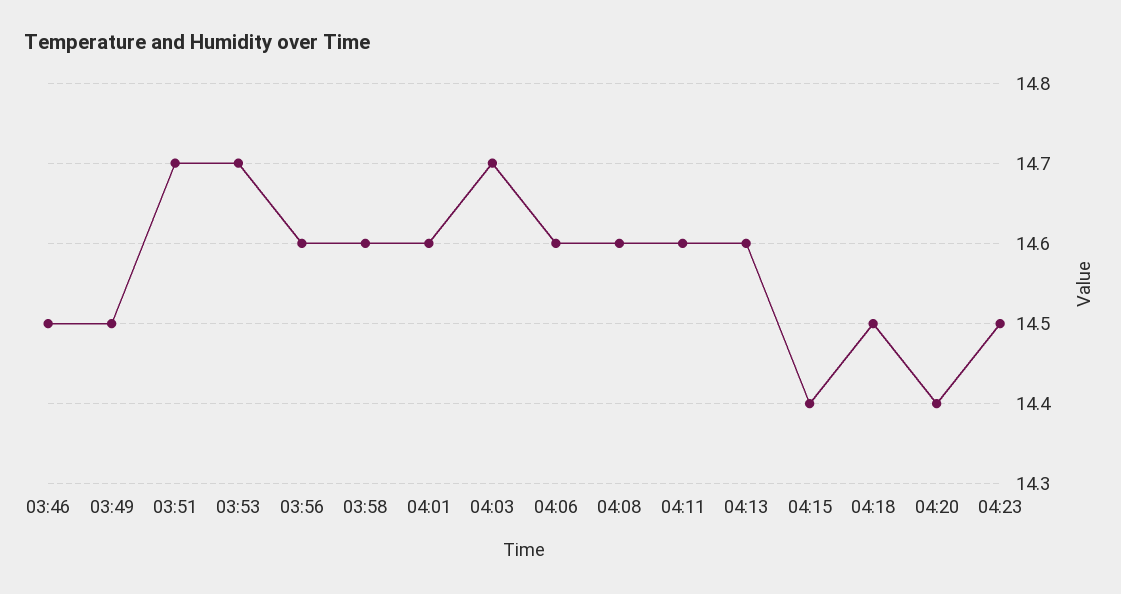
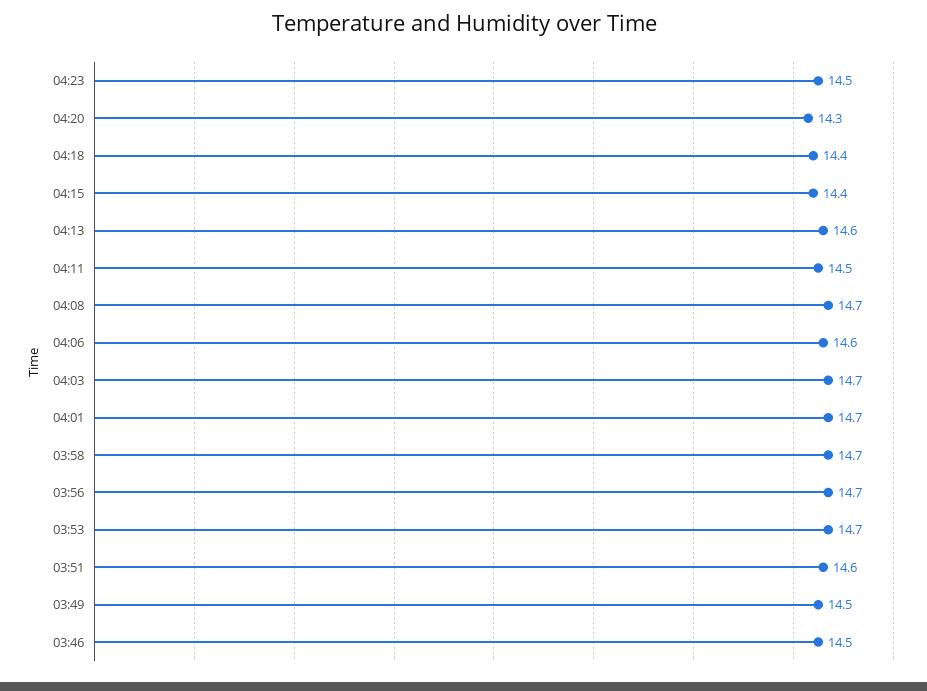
03:51: 14.7 -> 14.6
03:56: 14.6 -> 14.7
03:58: 14.6 -> 14.7
04:01: 14.6 -> 14.7
04:08: 14.6 -> 14.7
04:11: 14.6 -> 14.5
04:18: 14.5 -> 14.4
04:20: 14.4 -> 14.3

